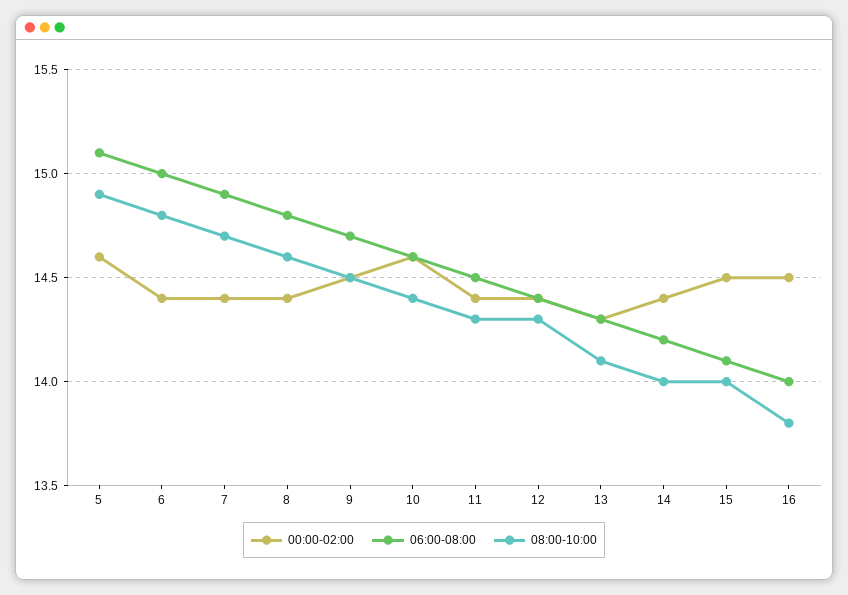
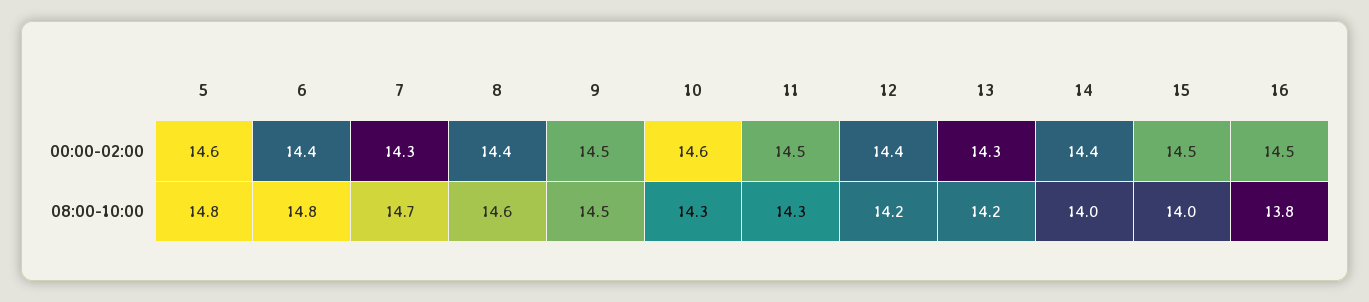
06:00-08:00, 5: 15.1 -> none
08:00-10:00, 5: 14.9 -> 14.8
06:00-08:00, 6: 15 -> none
00:00-02:00, 7: 14.4 -> 14.3
06:00-08:00, 7: 14.9 -> none
06:00-08:00, 8: 14.8 -> none
06:00-08:00, 9: 14.7 -> none
06:00-08:00, 10: 14.6 -> none
08:00-10:00, 10: 14.4 -> 14.3
00:00-02:00, 11: 14.4 -> 14.5
06:00-08:00, 11: 14.5 -> none
06:00-08:00, 12: 14.4 -> none
08:00-10:00, 12: 14.3 -> 14.2
06:00-08:00, 13: 14.3 -> none
08:00-10:00, 13: 14.1 -> 14.2
06:00-08:00, 14: 14.2 -> none
06:00-08:00, 15: 14.1 -> none
06:00-08:00, 16: 14 -> none

